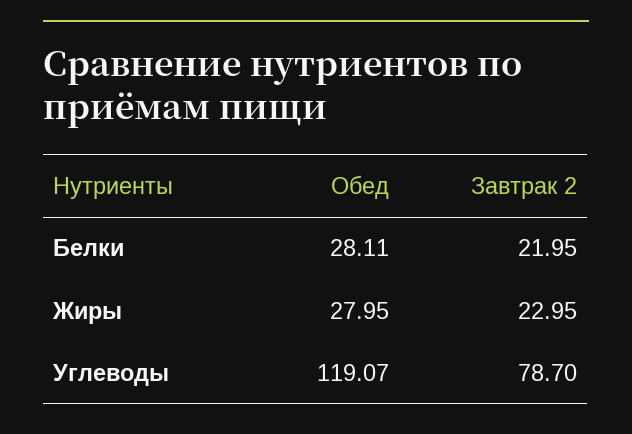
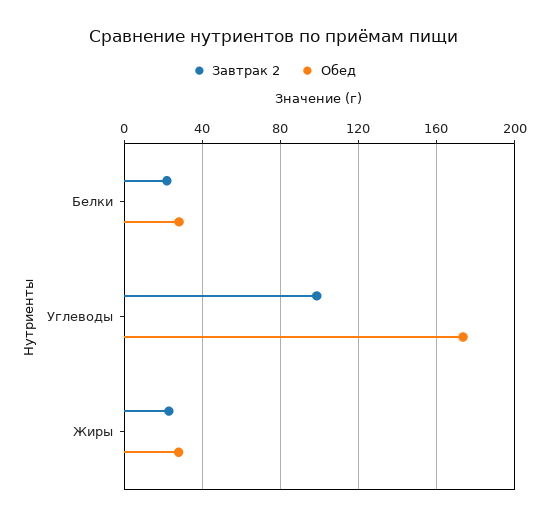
Обед, Углеводы: 119.07 -> 175
Завтрак 2, Углеводы: 78.7 -> 100

